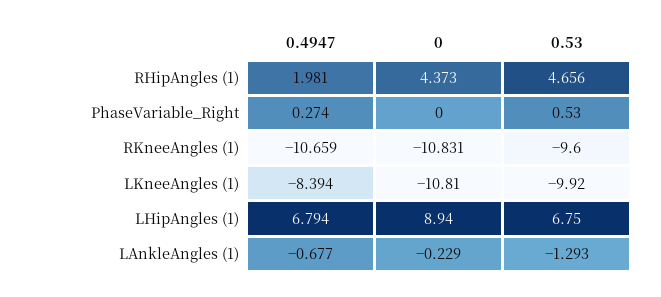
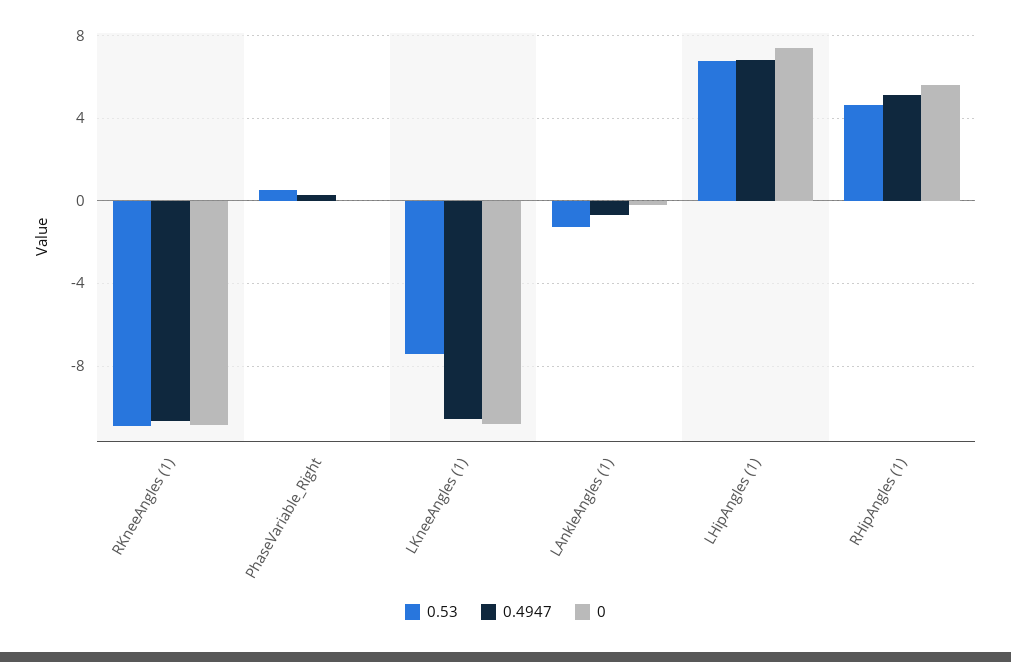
0.4947, RHipAngles (1): 1.981 -> 5
0, RHipAngles (1): 4.373 -> 5.5
0.53, RKneeAngles (1): -9.6 -> -11
0.4947, LKneeAngles (1): -8.394 -> -10.5
0.53, LKneeAngles (1): -9.92 -> -7.5
0, LHipAngles (1): 8.94 -> 7.5

